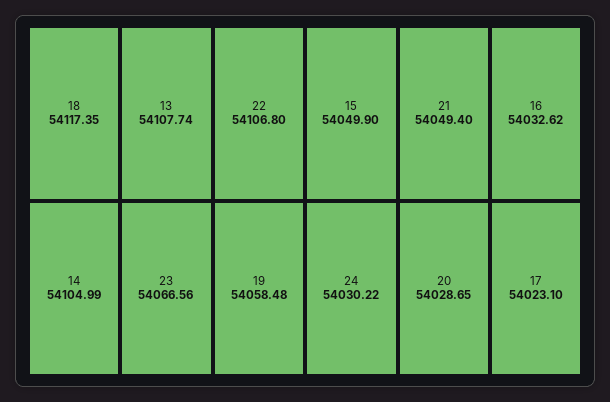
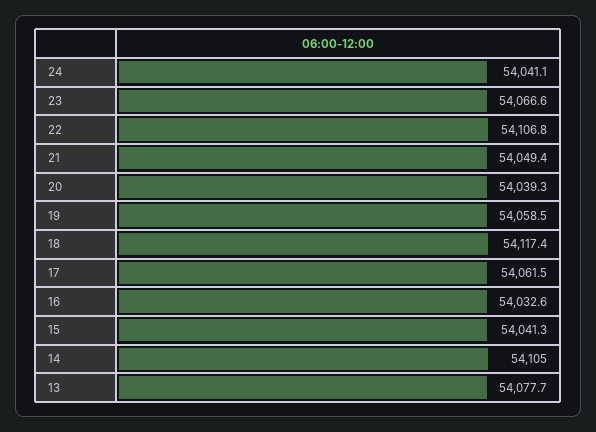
13: 54107.74 -> 54077.7
15: 54049.9 -> 54041.3
24: 54030.22 -> 54041.1
20: 54028.65 -> 54039.3
17: 54023.1 -> 54061.5

